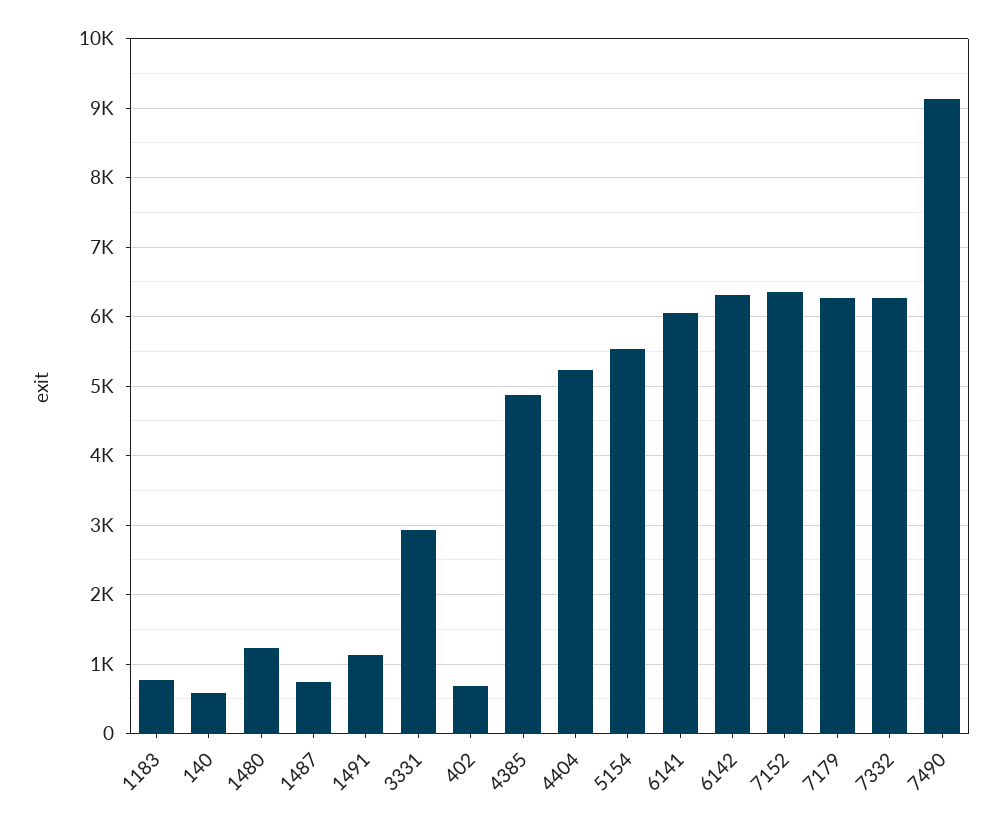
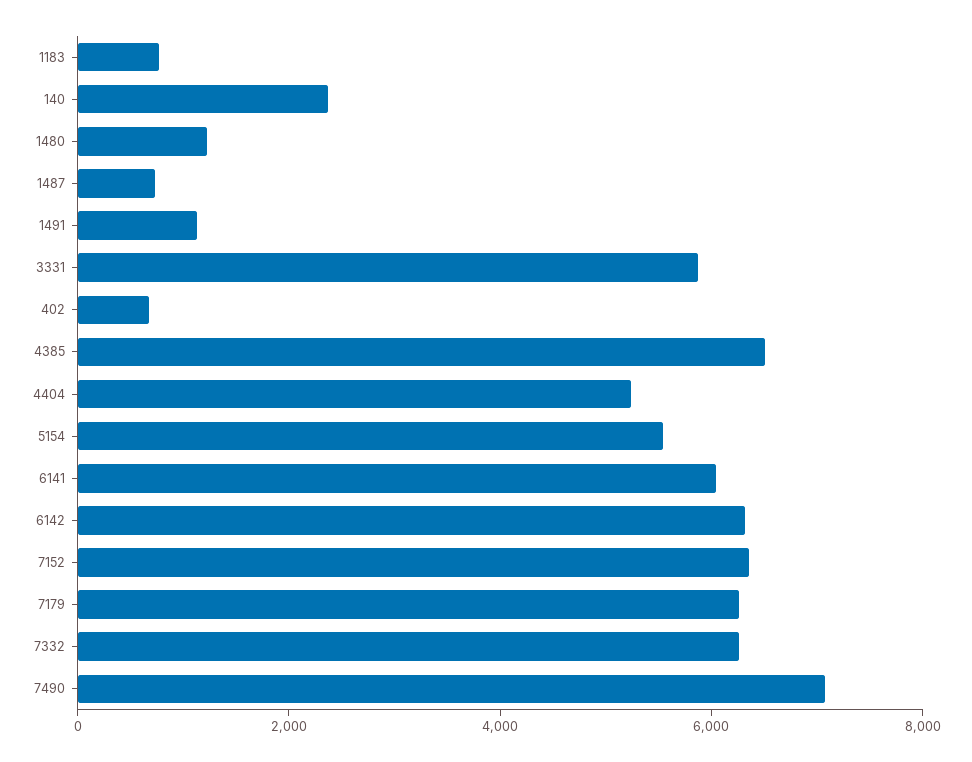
140: 600 -> 2500
3331: 2900 -> 6000
4385: 4900 -> 6500
7490: 9100 -> 7000

